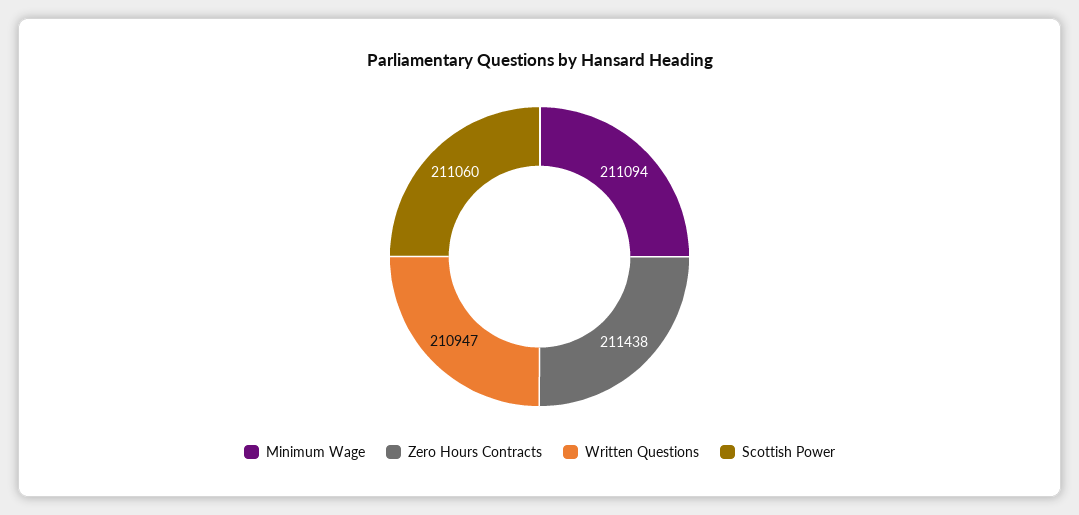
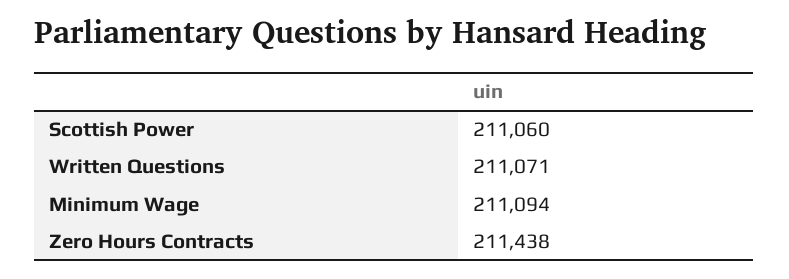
Written Questions: 210947 -> 211071

